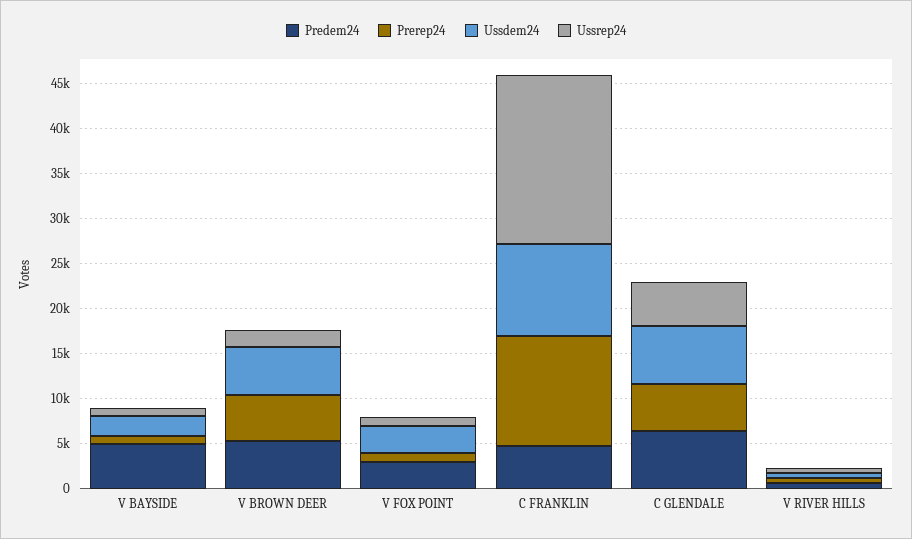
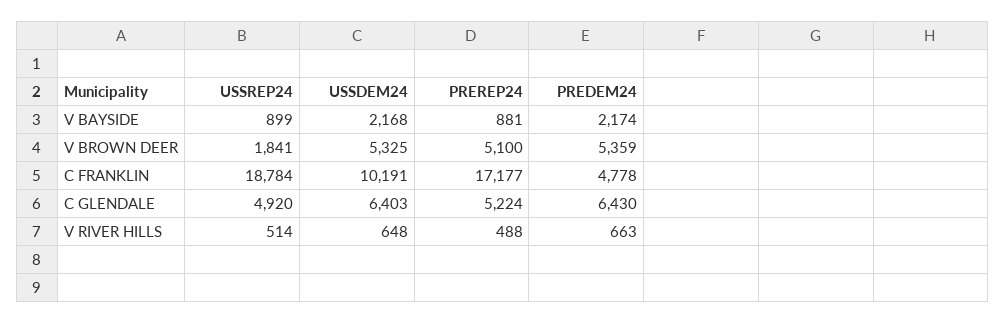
Predem24, V BAYSIDE: 5000 -> 2174
Predem24, V FOX POINT: 3000 -> none
Prerep24, V FOX POINT: 1000 -> none
Ussdem24, V FOX POINT: 3000 -> none
Ussrep24, V FOX POINT: 1000 -> none
Prerep24, C FRANKLIN: 12000 -> 17177

